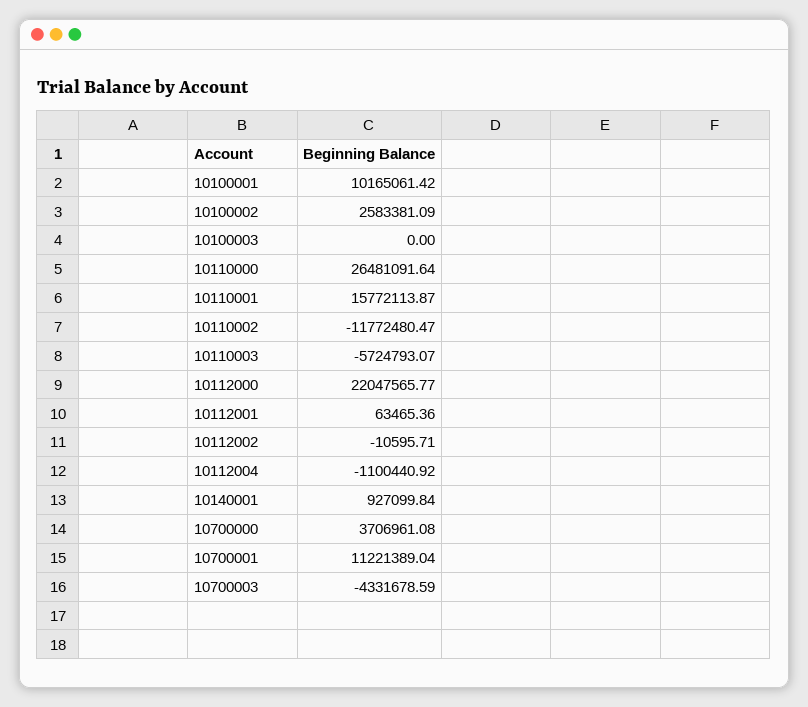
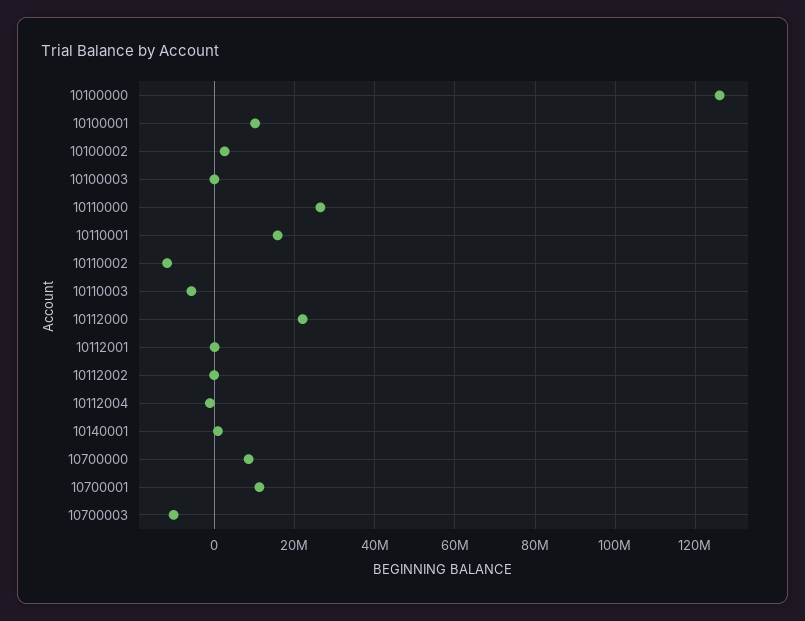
10700000: 3706961.08 -> 8000000
10700003: -4331678.59 -> -10000000
10100000: none -> 126000000

